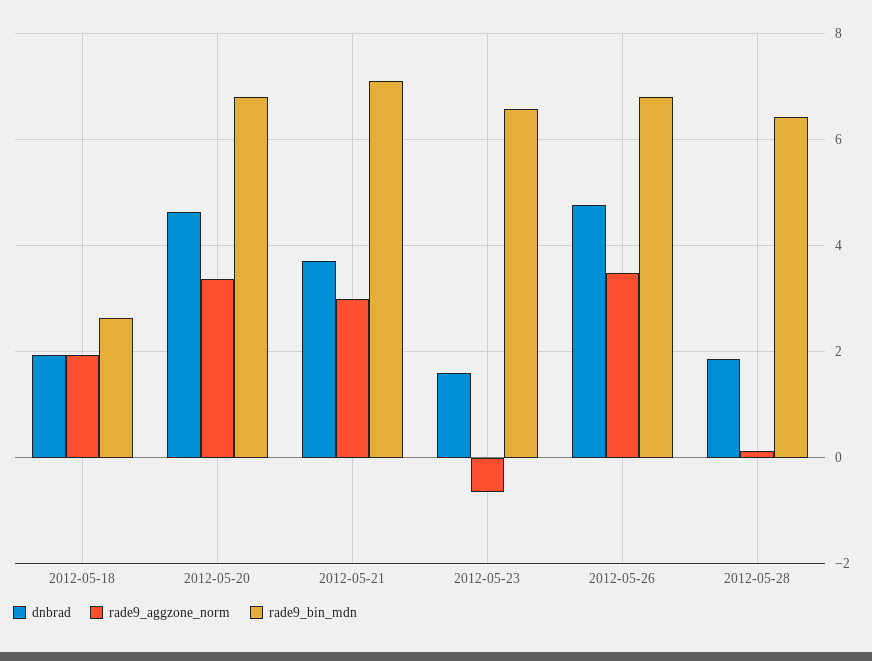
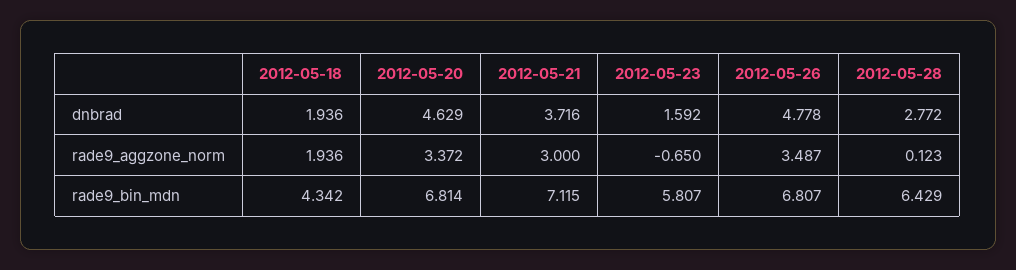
rade9_bin_mdn, 2012-05-18: 2.6 -> 4.342
rade9_bin_mdn, 2012-05-23: 6.6 -> 5.807
dnbrad, 2012-05-28: 1.8 -> 2.772

